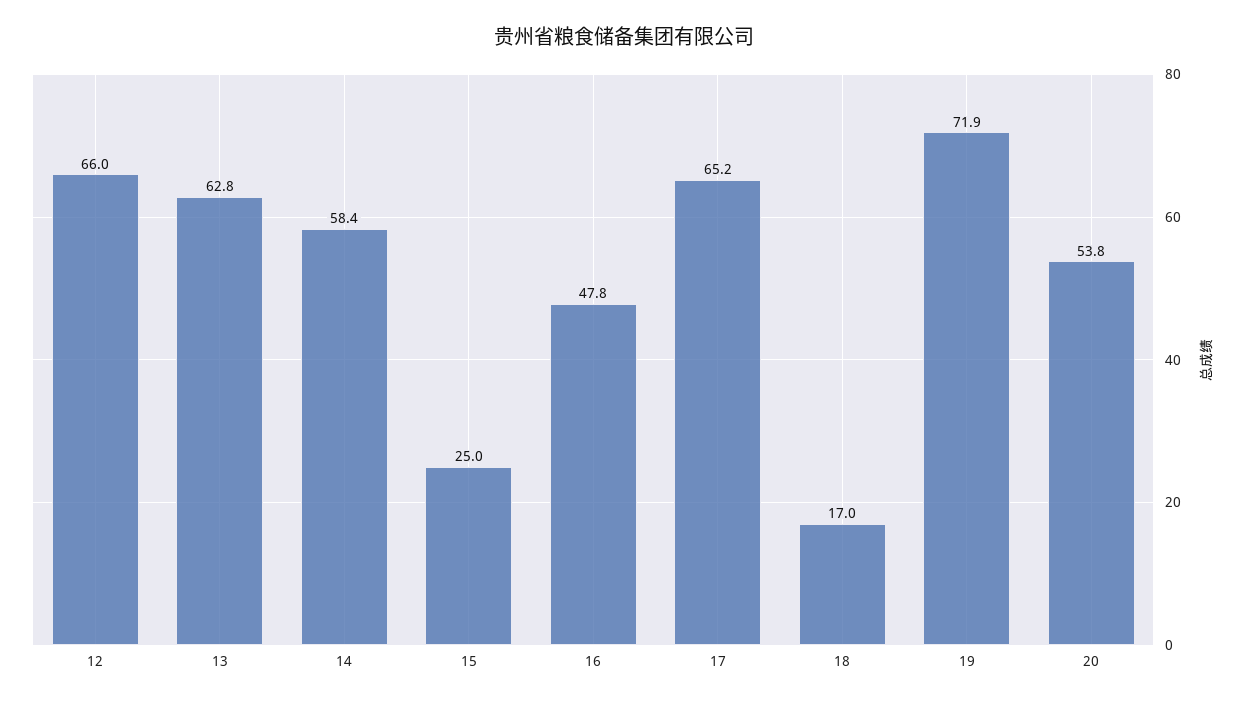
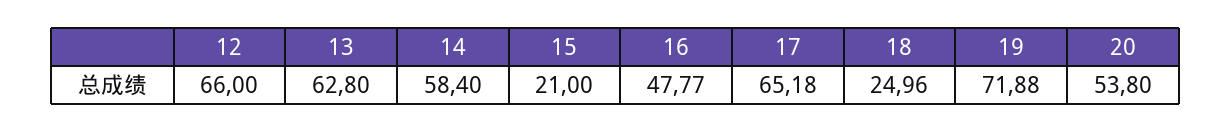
15: 25 -> 21
18: 17 -> 24.96

